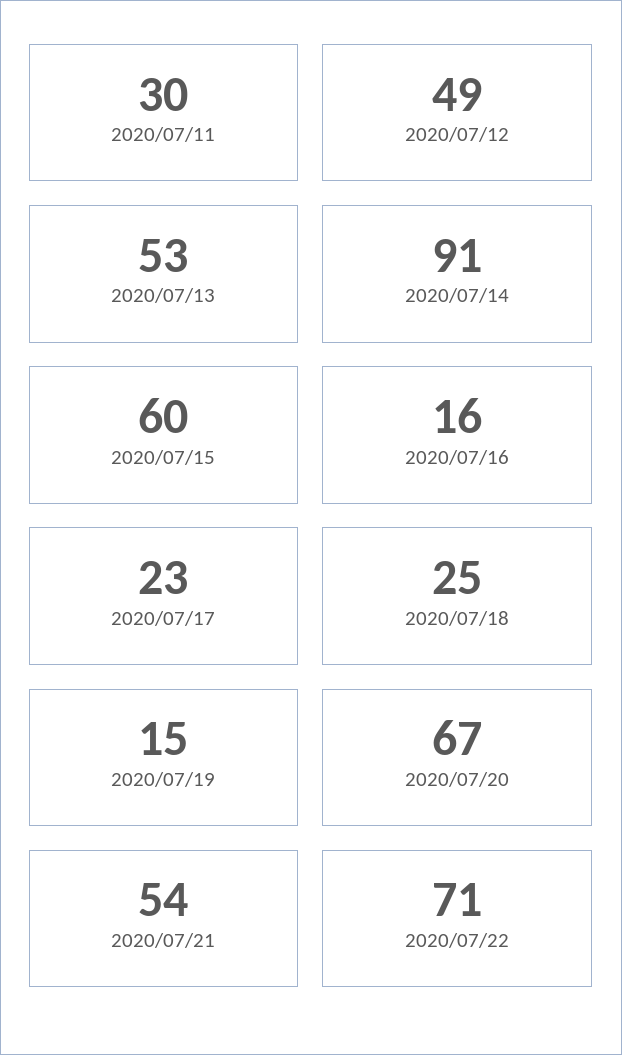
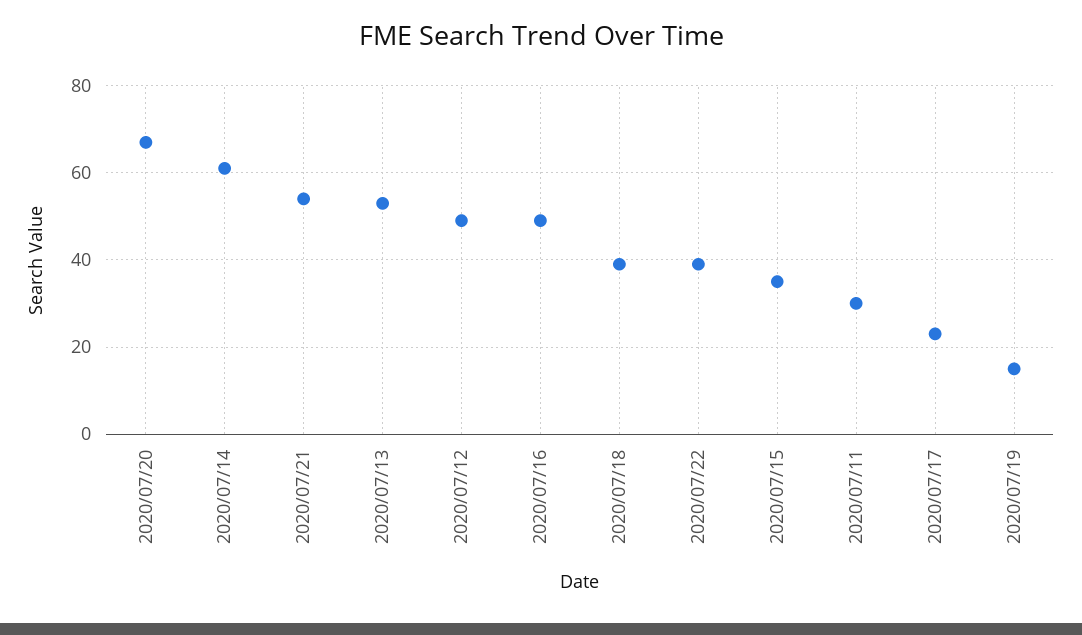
2020/07/14: 91 -> 60
2020/07/15: 60 -> 35
2020/07/16: 16 -> 50
2020/07/18: 25 -> 40
2020/07/22: 71 -> 40

